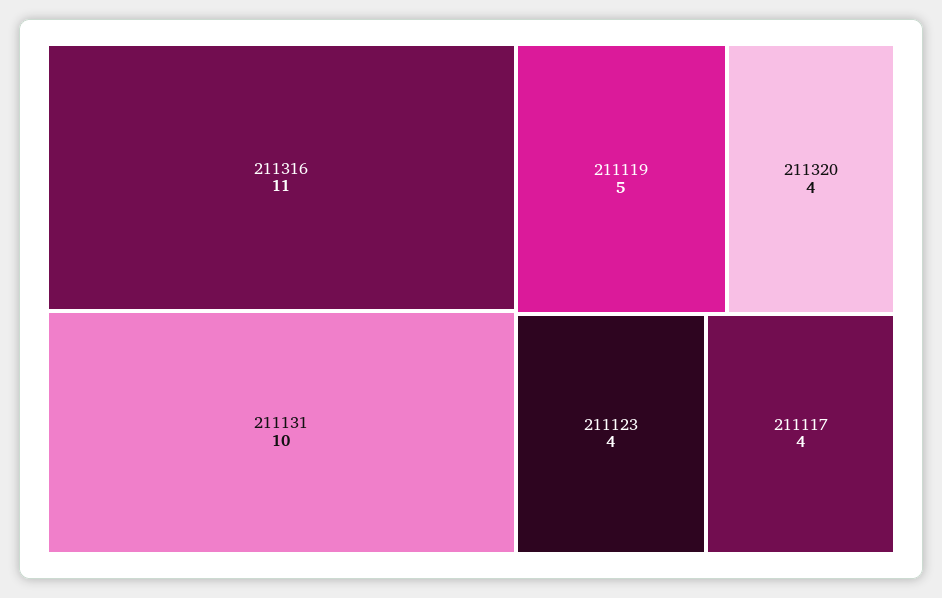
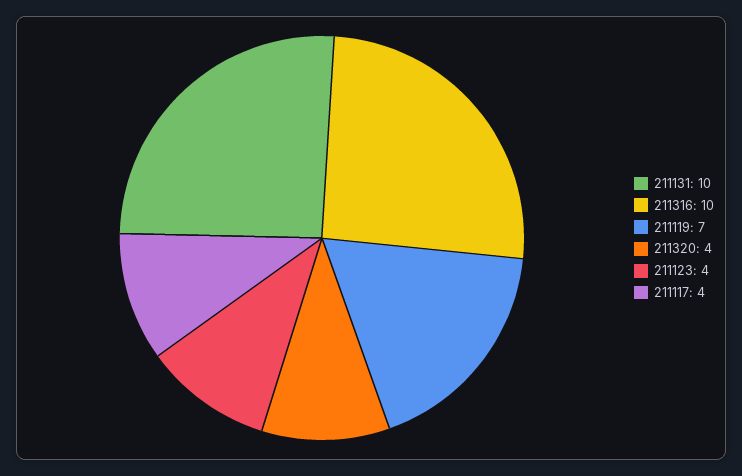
211316: 11 -> 10
211119: 5 -> 7

